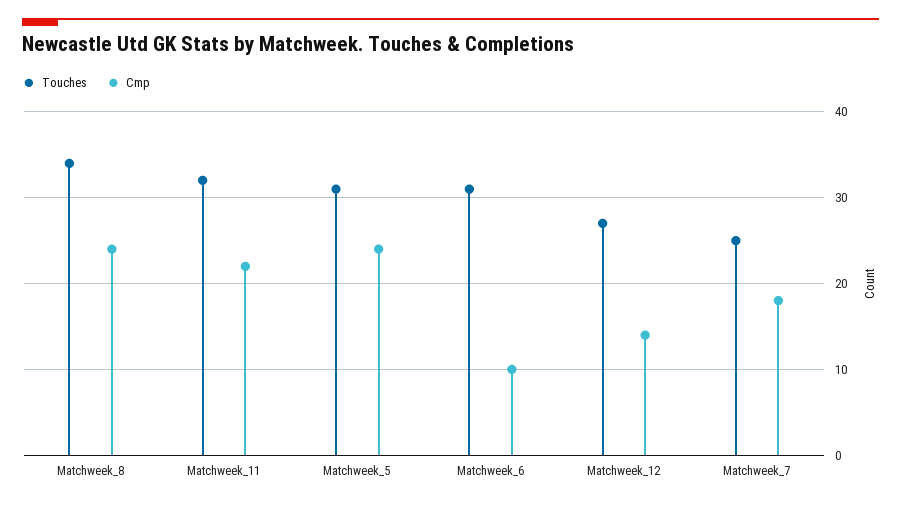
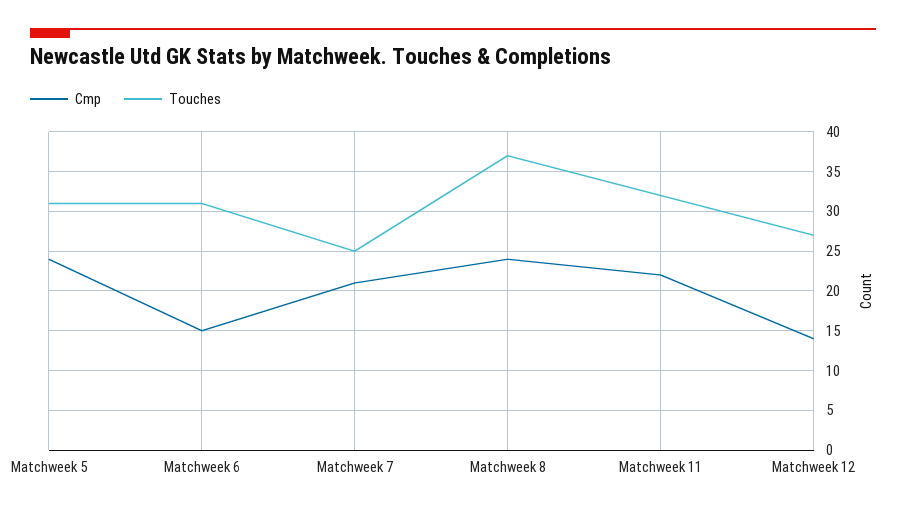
Touches, Matchweek_8: 34 -> 37
Cmp, Matchweek_6: 10 -> 15
Cmp, Matchweek_7: 18 -> 21

